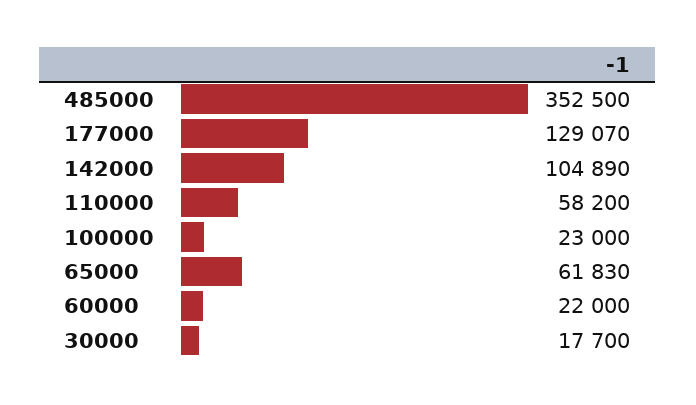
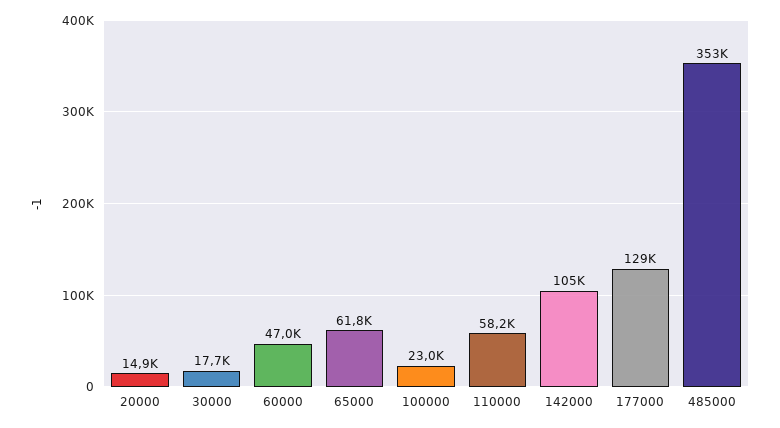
60000: 22000 -> 47000
20000: none -> 14900

